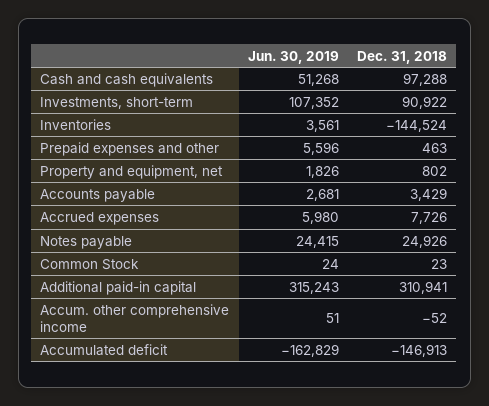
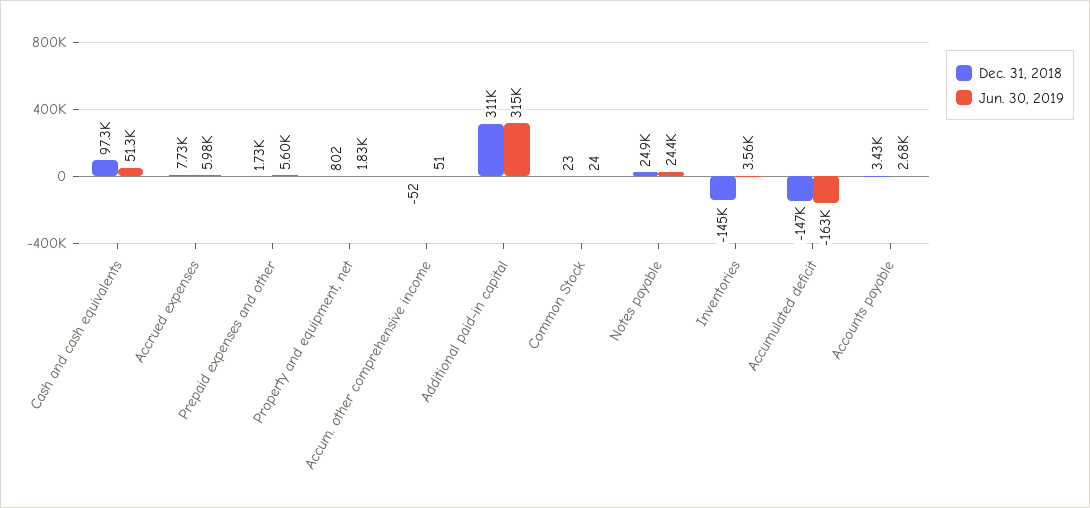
Jun. 30, 2019, Investments, short-term: 107352 -> none
Dec. 31, 2018, Investments, short-term: 90922 -> none
Dec. 31, 2018, Prepaid expenses and other: 463 -> 1730

